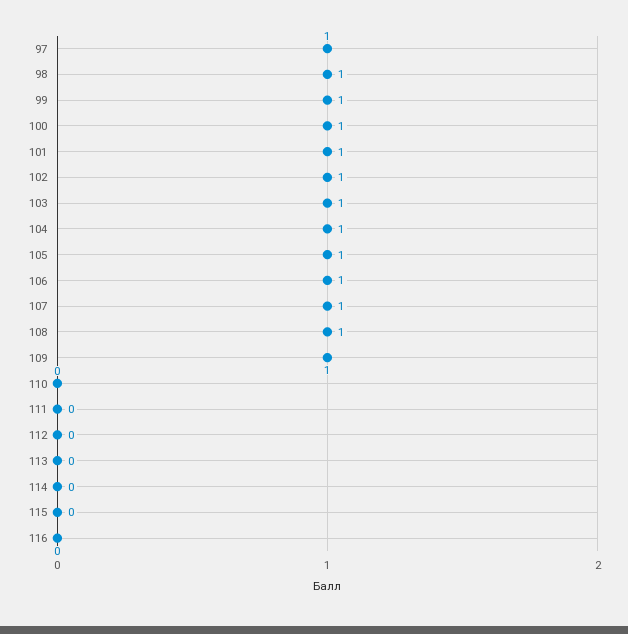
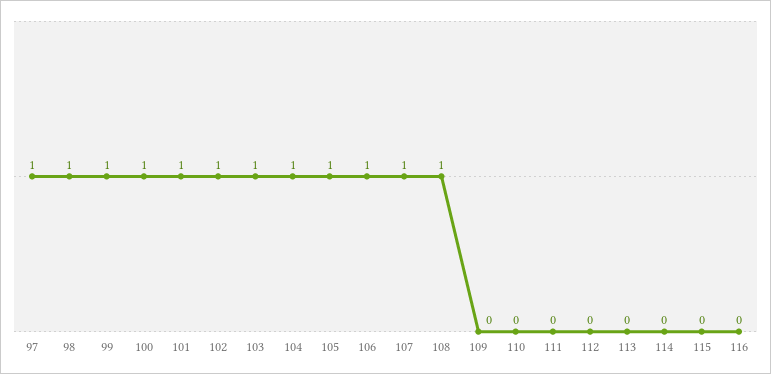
109: 1 -> 0

